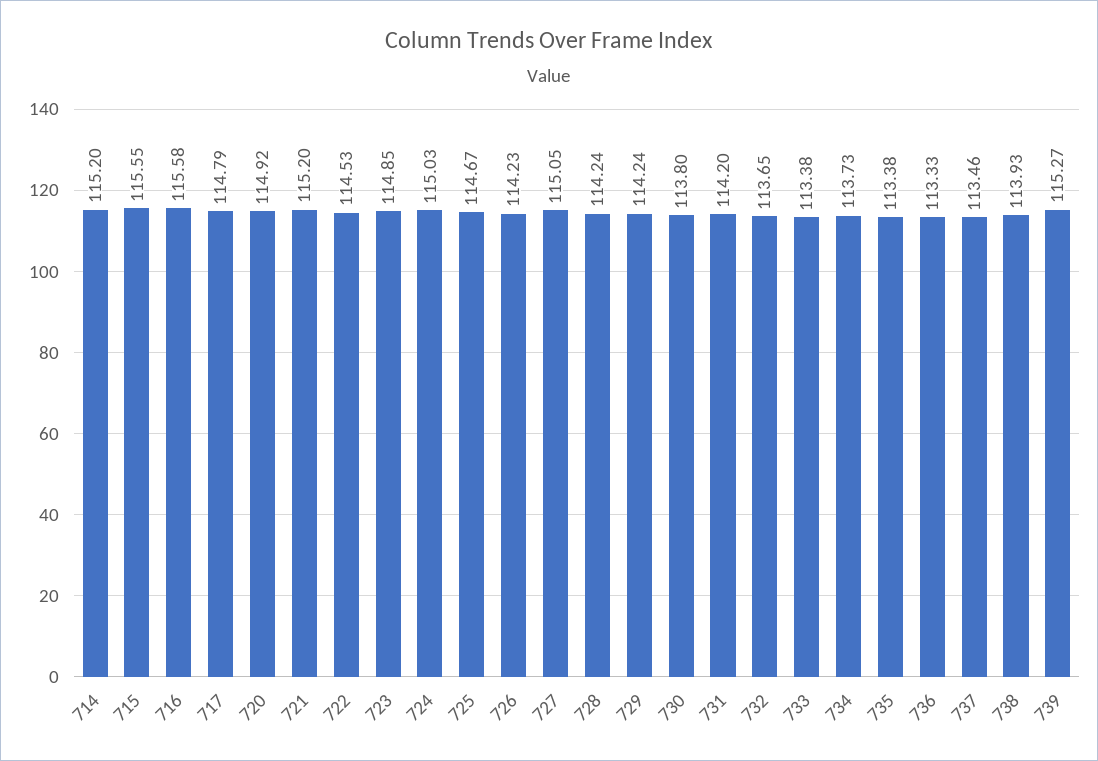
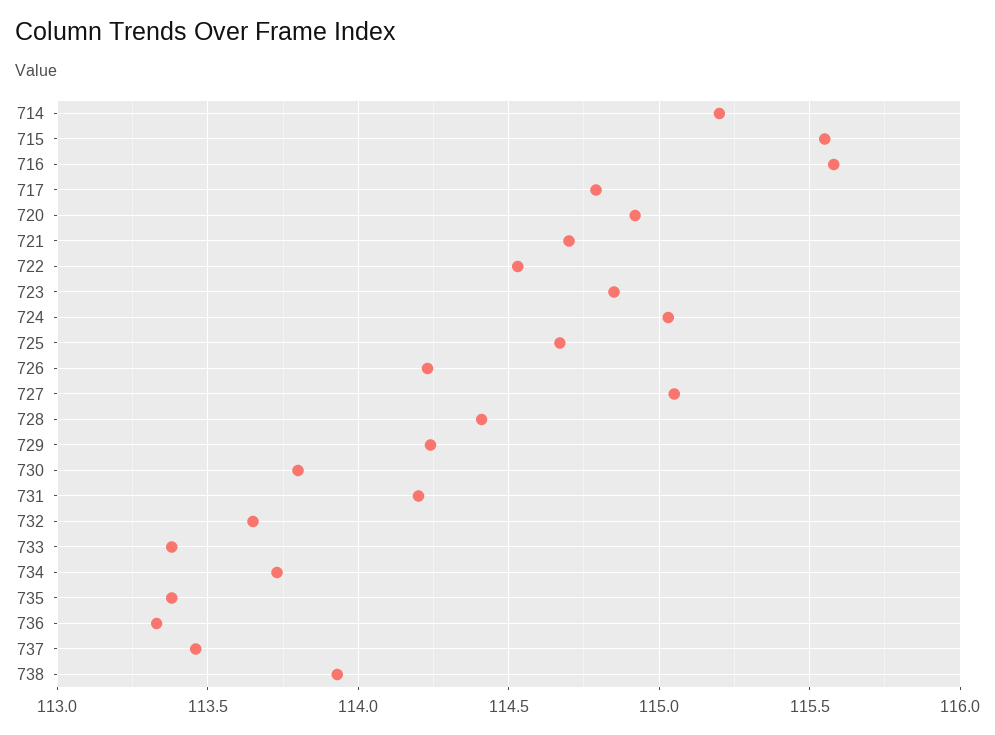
721: 115.2 -> 114.7
728: 114.24 -> 114.4
739: 115.27 -> none

